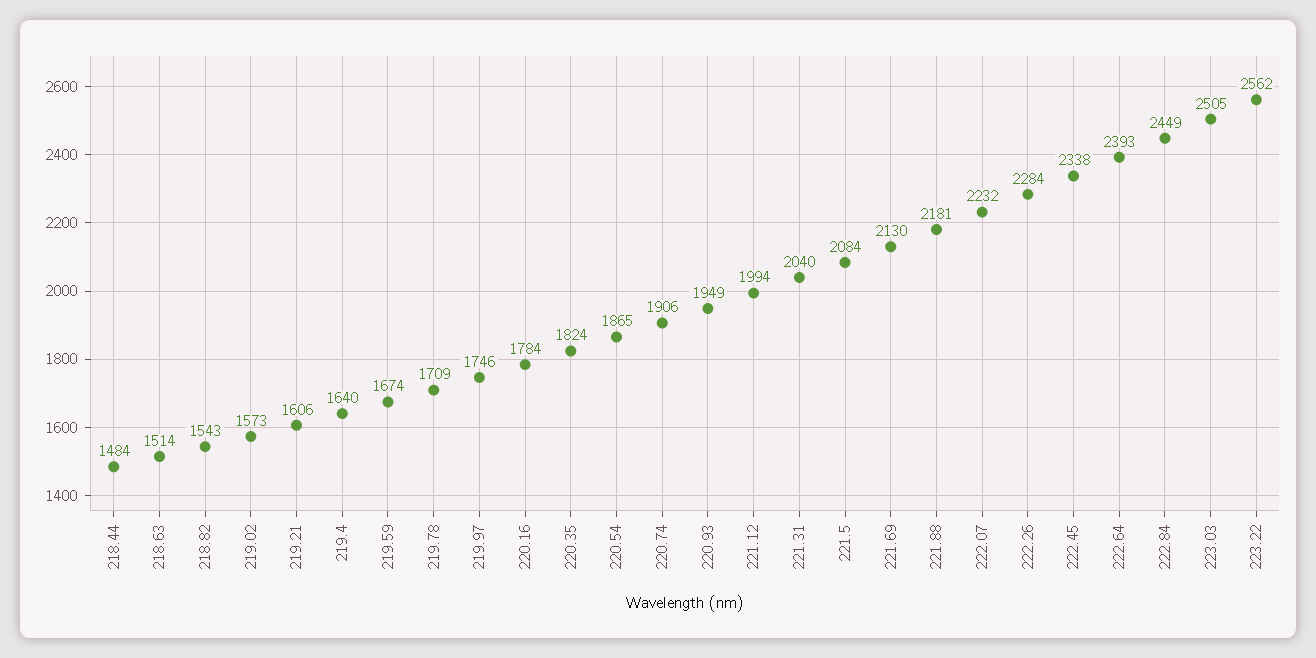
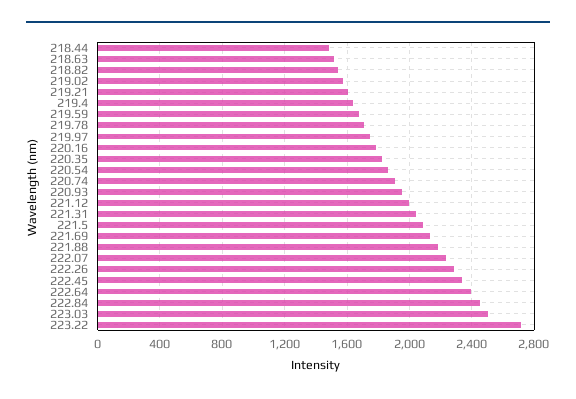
223.22: 2562 -> 2700

